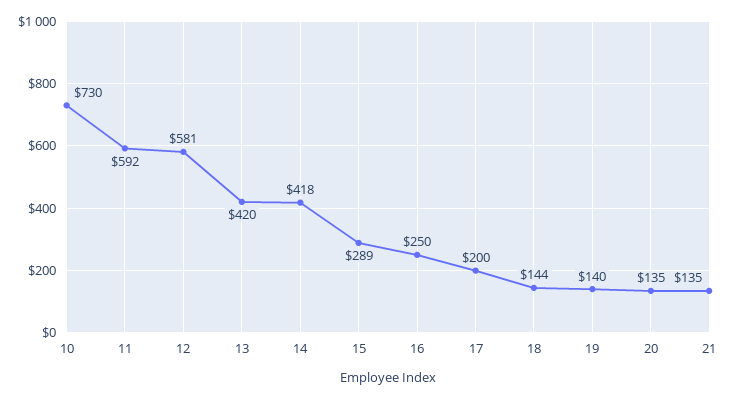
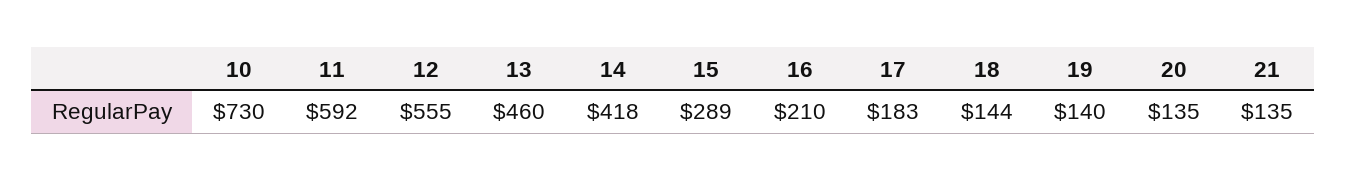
12: 581 -> 555
13: 420 -> 460
16: 250 -> 210
17: 200 -> 183

